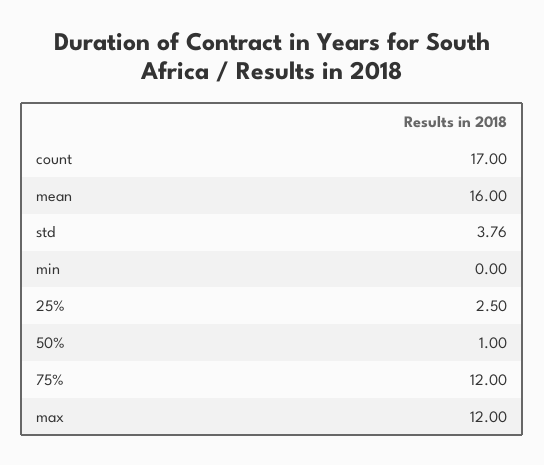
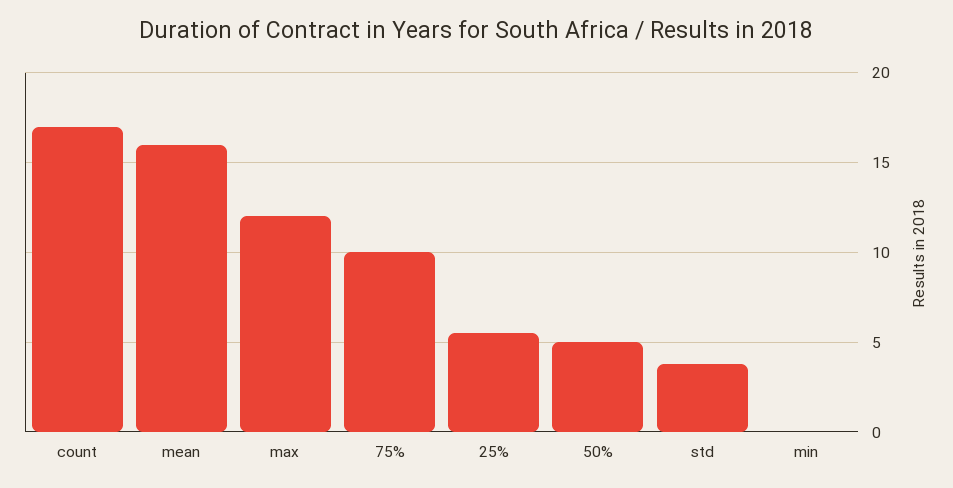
25%: 2.5 -> 5.5
50%: 1 -> 5
75%: 12 -> 10

